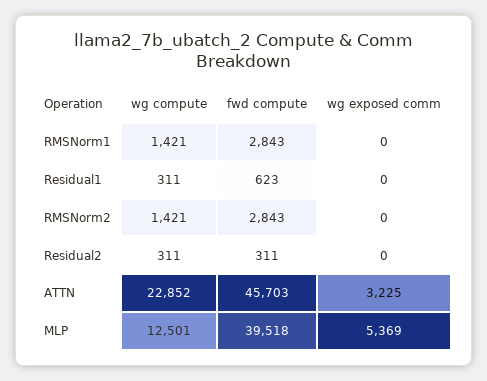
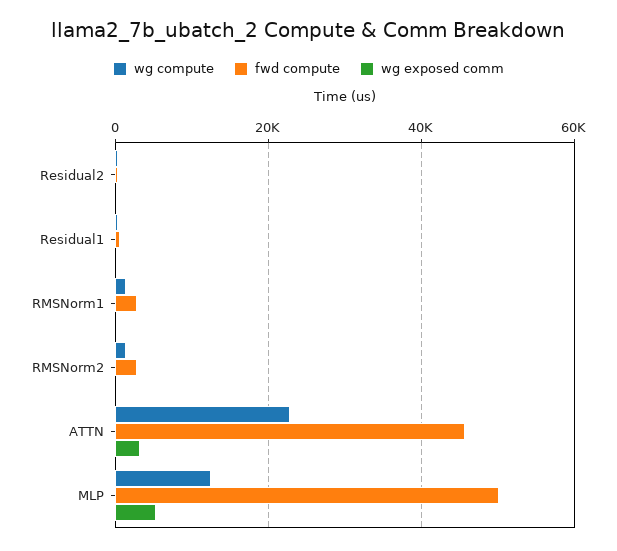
fwd compute, MLP: 39518 -> 50000

